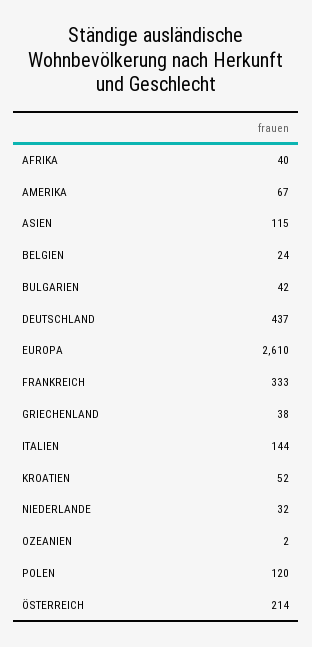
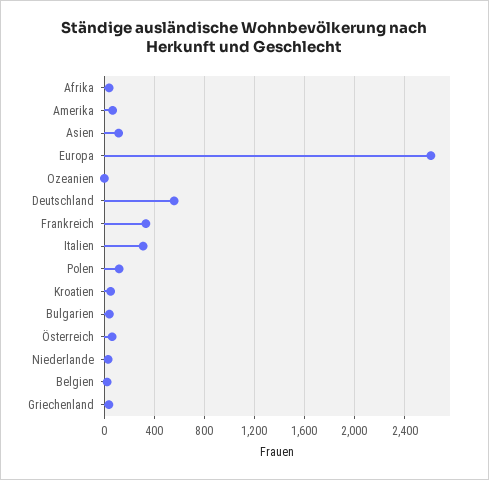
DEUTSCHLAND: 437 -> 550
ITALIEN: 144 -> 300
ÖSTERREICH: 214 -> 50

